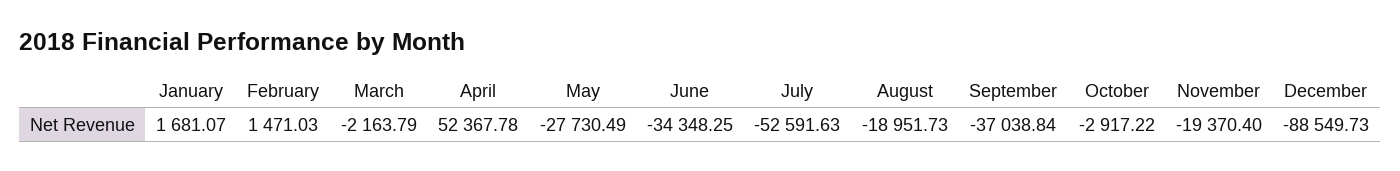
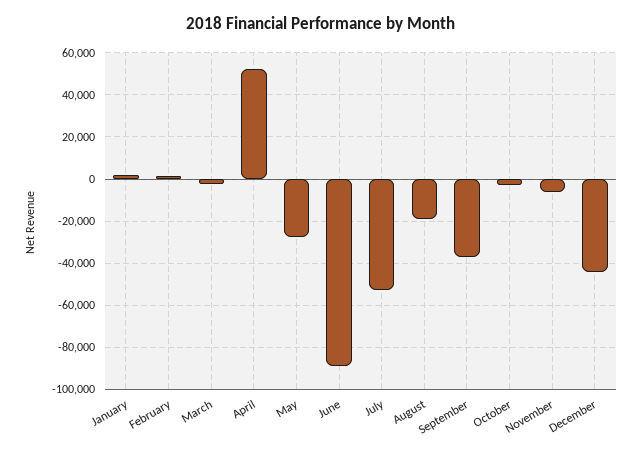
June: -34348.25 -> -90000
November: -19370.4 -> -5000
December: -88549.73 -> -45000

